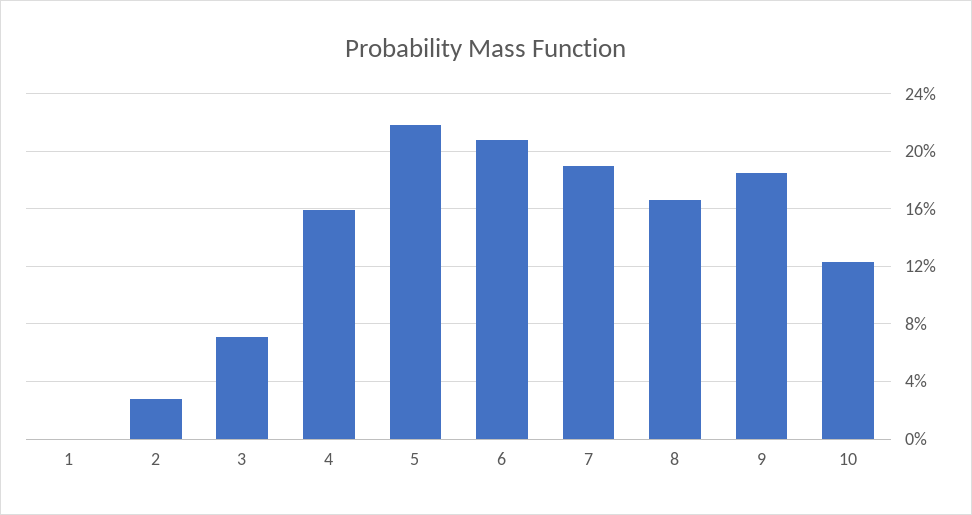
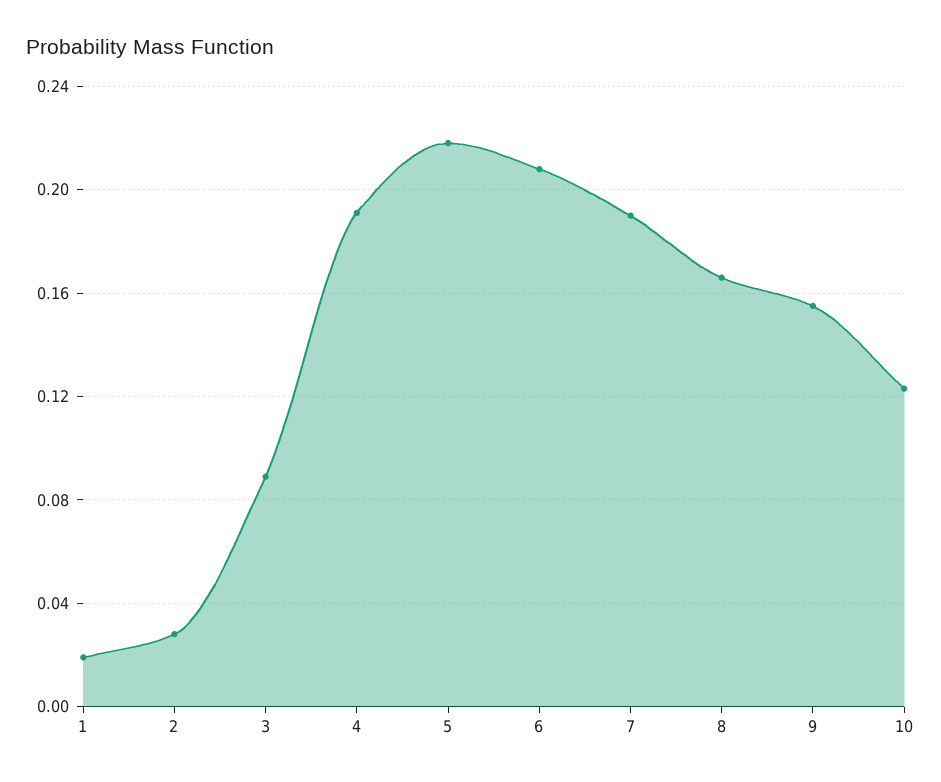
1: 0 -> 0.02
3: 0.07 -> 0.09
4: 0.16 -> 0.19
9: 0.185 -> 0.155

